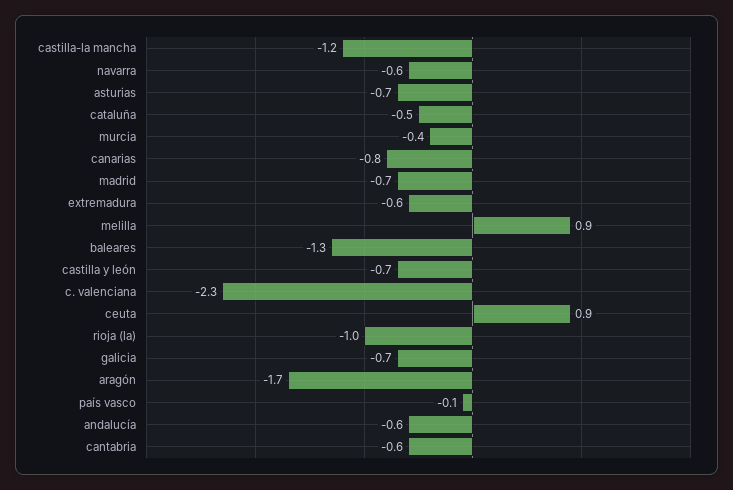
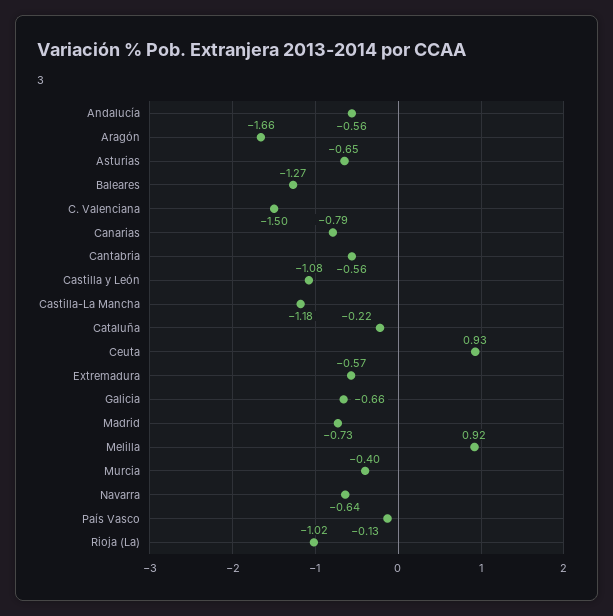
cataluña: -0.5 -> -0.22
castilla y león: -0.7 -> -1.08
c. valenciana: -2.3 -> -1.5

